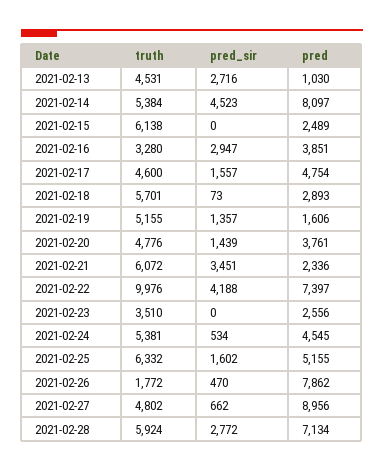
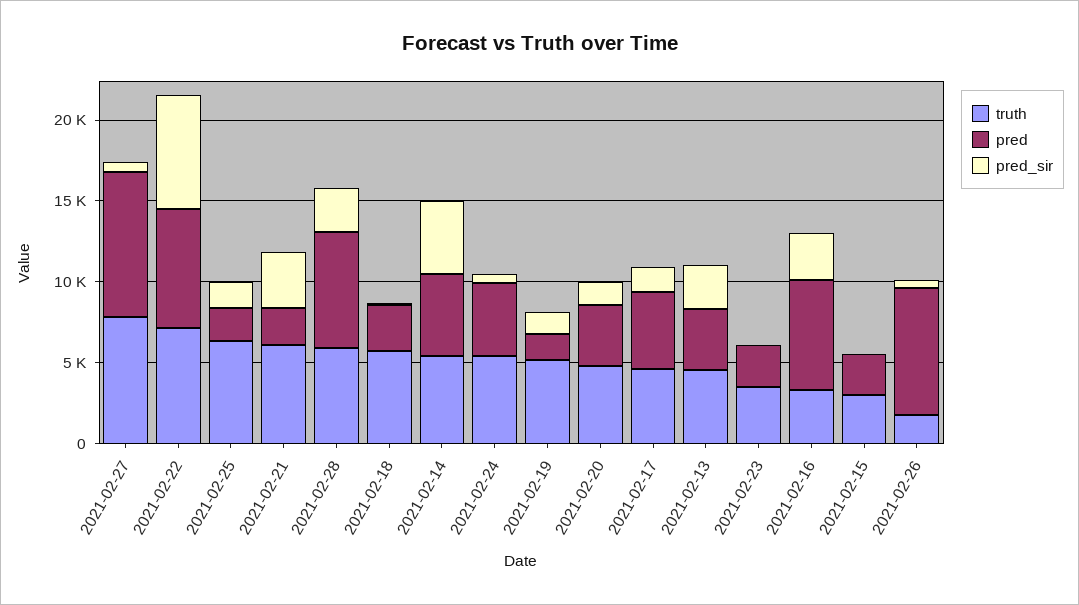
pred, 2021-02-13: 1030 -> 4000
pred, 2021-02-14: 8097 -> 5000
truth, 2021-02-15: 6138 -> 3000
pred, 2021-02-16: 3851 -> 7000
truth, 2021-02-22: 9976 -> 7000
pred_sir, 2021-02-22: 4188 -> 7000
pred, 2021-02-25: 5155 -> 2000
truth, 2021-02-27: 4802 -> 8000

